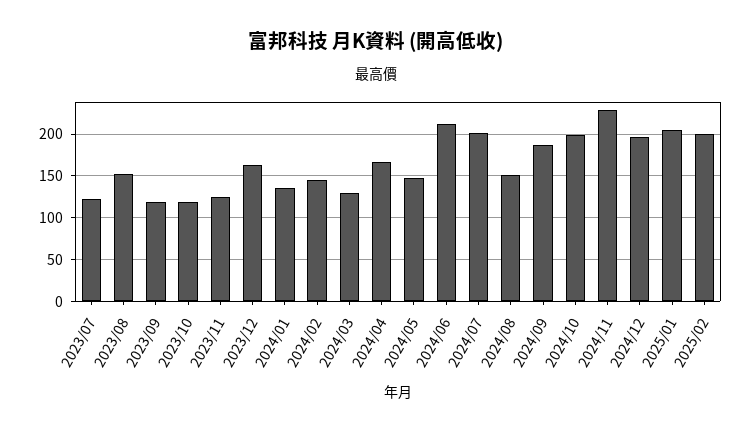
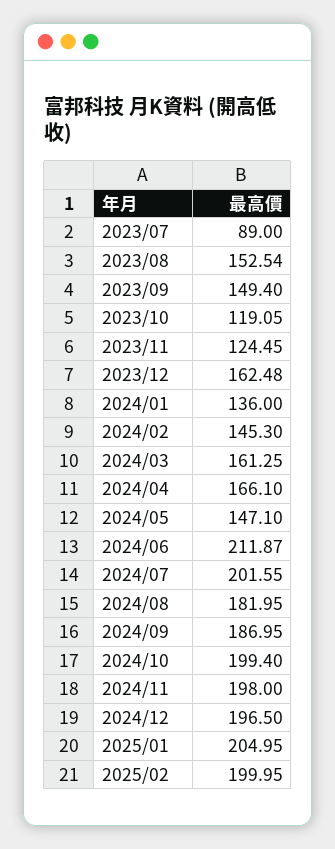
2023/07: 120 -> 89
2023/09: 120 -> 149.4
2024/03: 130 -> 161.25
2024/08: 150 -> 181.95
2024/11: 230 -> 198

